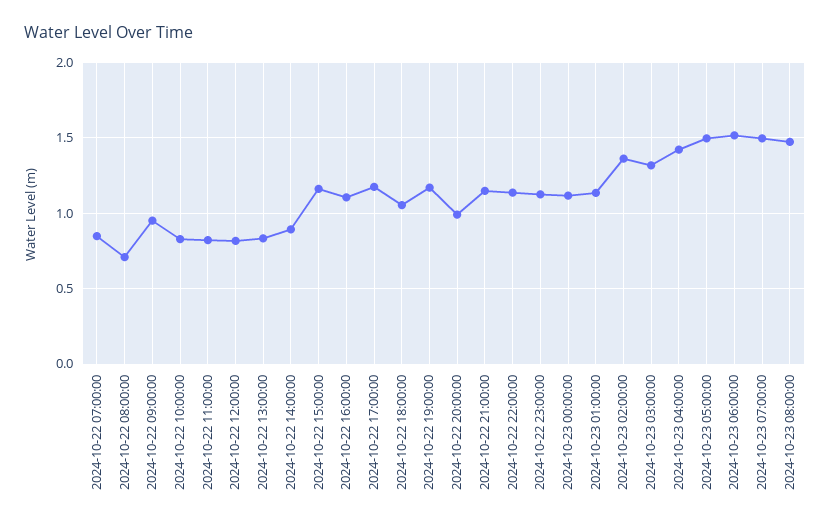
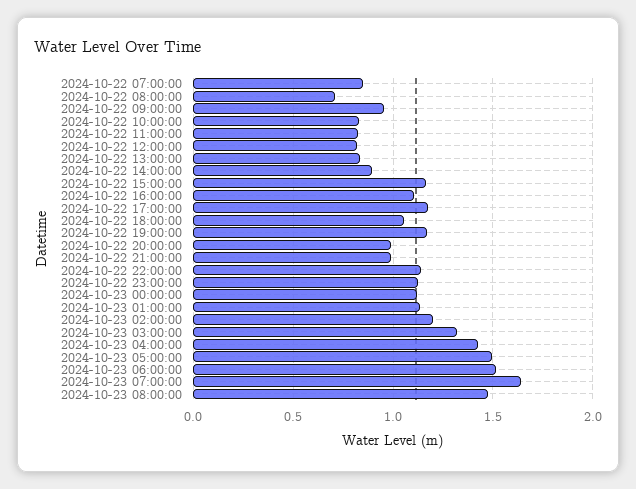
2024-10-22 21:00:00: 1.15 -> 1
2024-10-23 02:00:00: 1.35 -> 1.2
2024-10-23 07:00:00: 1.5 -> 1.65

